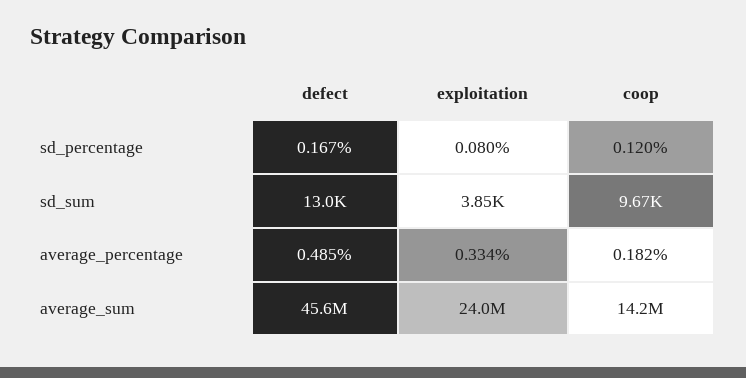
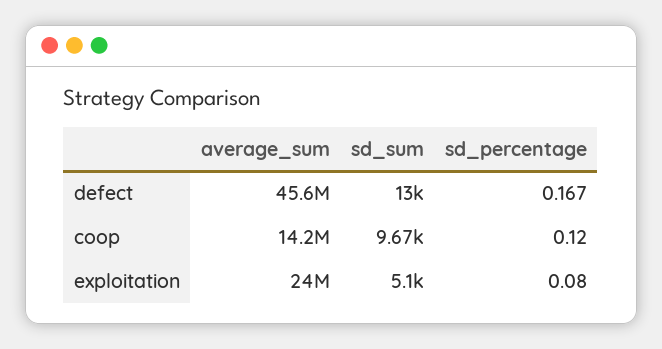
exploitation, sd_sum: 3850 -> 5100
defect, average_percentage: 0.485 -> none
exploitation, average_percentage: 0.334 -> none
coop, average_percentage: 0.182 -> none

